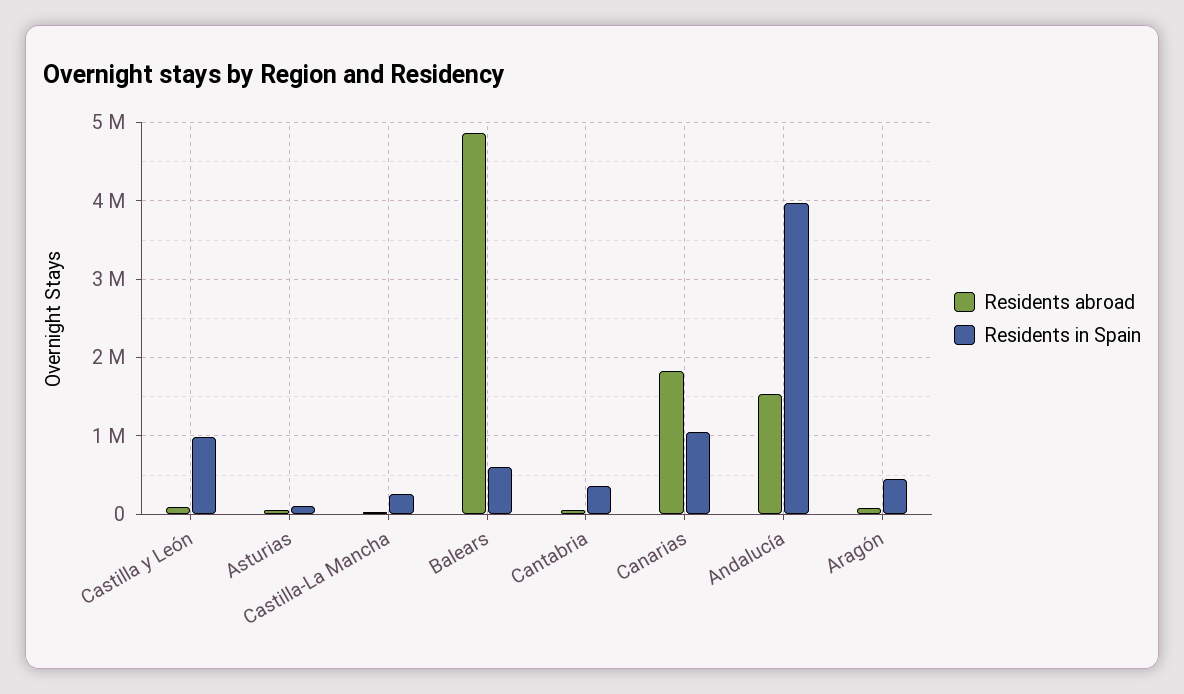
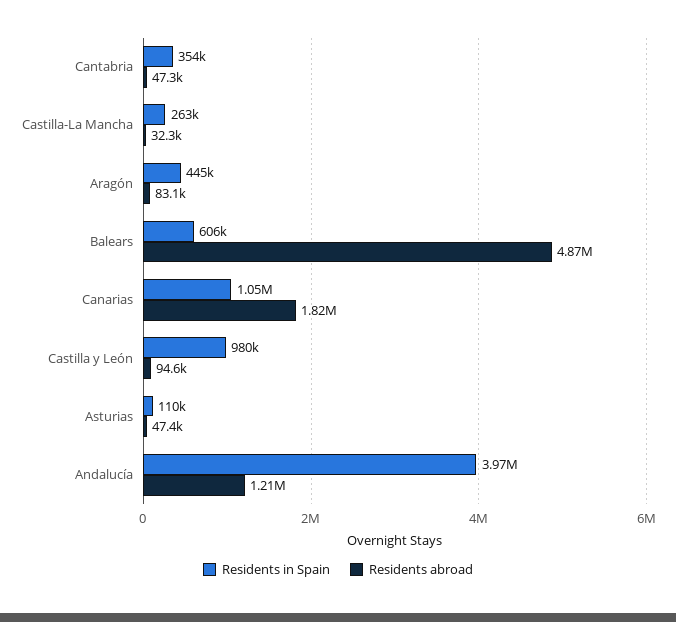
Residents abroad, Andalucía: 1500000 -> 1210000

